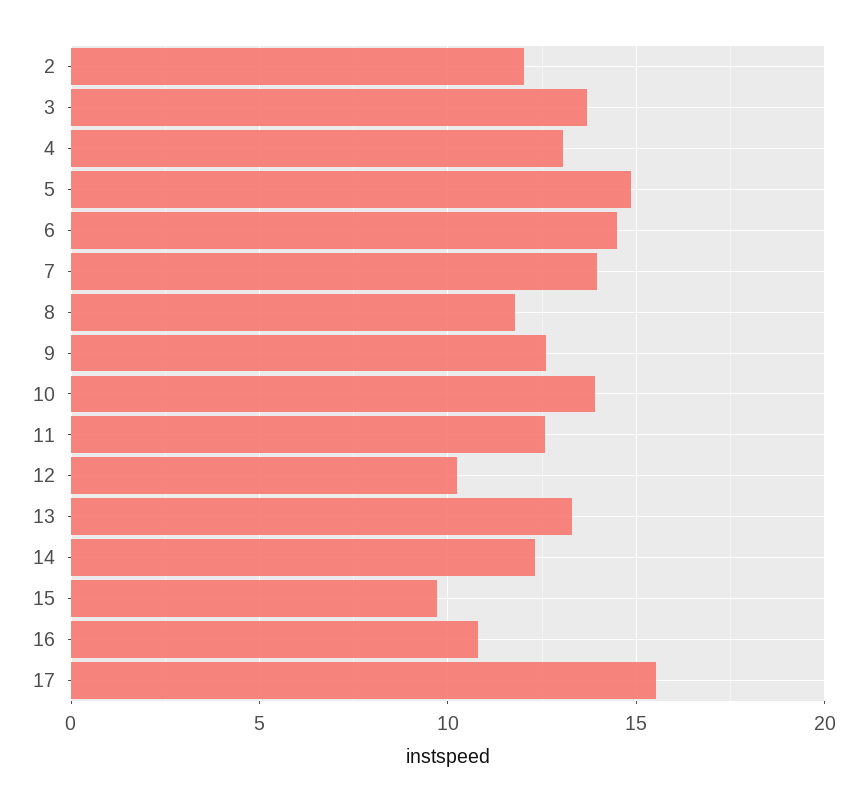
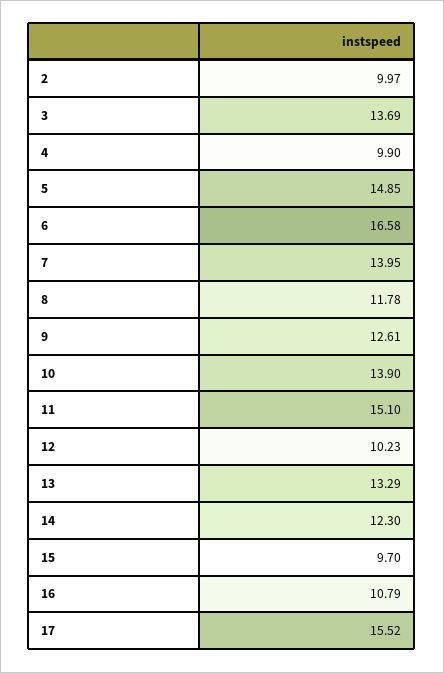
2: 12 -> 9.97
4: 13 -> 9.9
6: 14.5 -> 16.58
11: 12.5 -> 15.1

